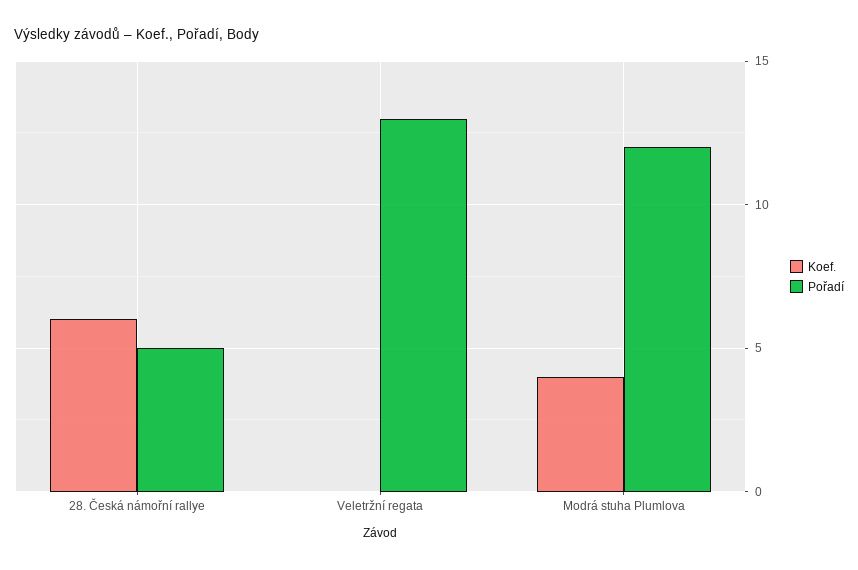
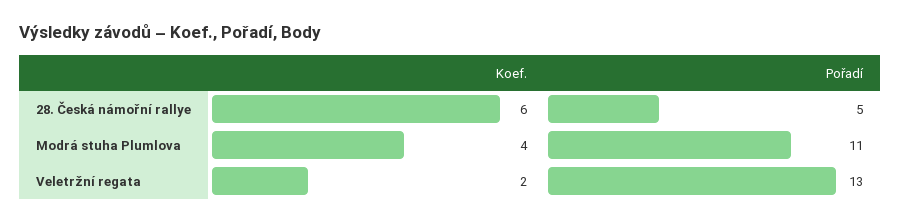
Koef., Veletržní regata: 0 -> 2
Pořadí, Modrá stuha Plumlova: 12 -> 11

